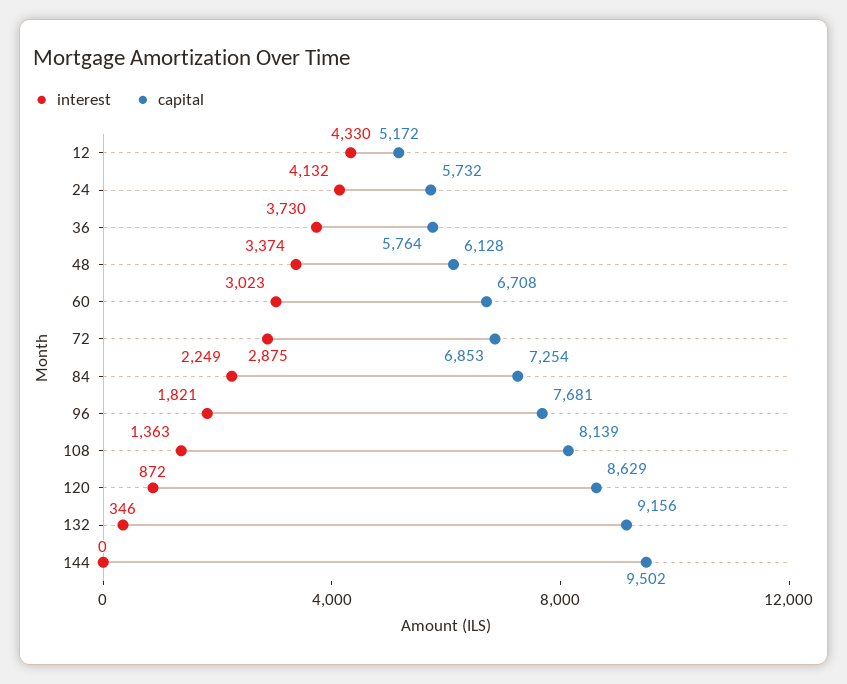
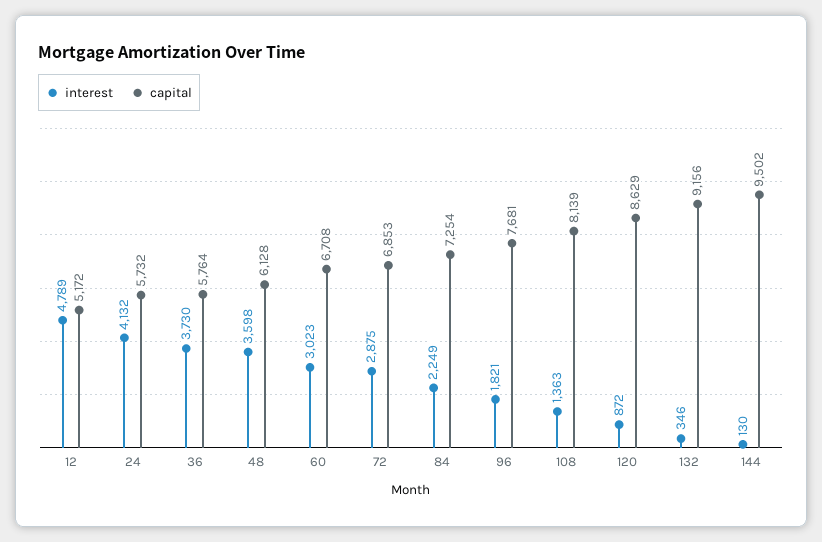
interest, 12: 4330 -> 4789
interest, 48: 3374 -> 3598
interest, 144: 0 -> 130

